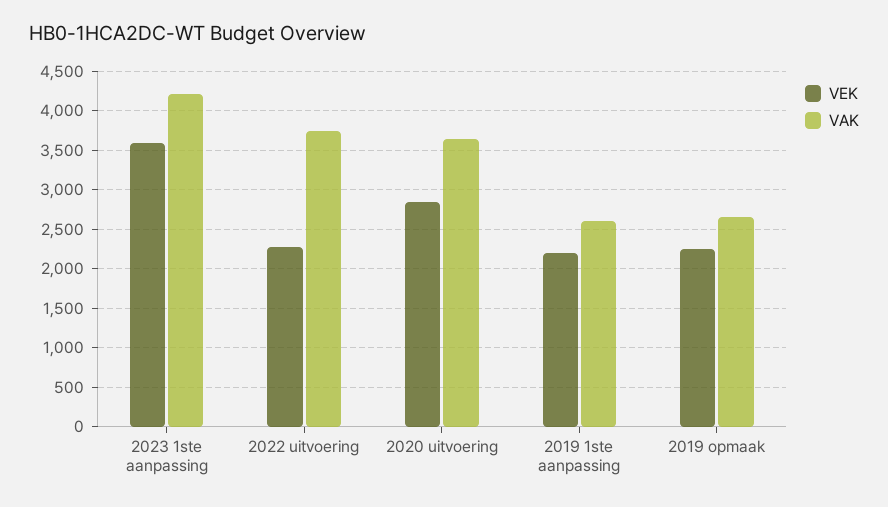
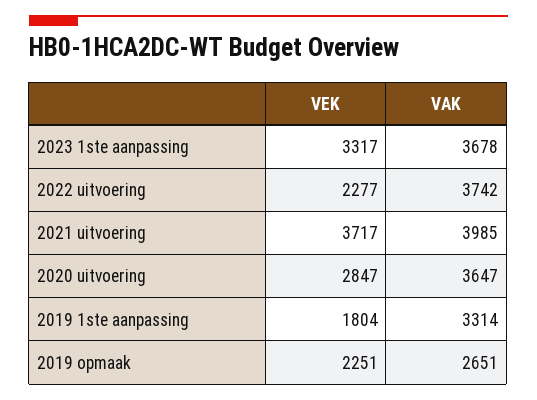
VEK, 2023 1ste aanpassing: 3600 -> 3317
VAK, 2023 1ste aanpassing: 4200 -> 3678
VEK, 2019 1ste aanpassing: 2200 -> 1804
VAK, 2019 1ste aanpassing: 2600 -> 3314
VEK, 2021 uitvoering: none -> 3717
VAK, 2021 uitvoering: none -> 3985

